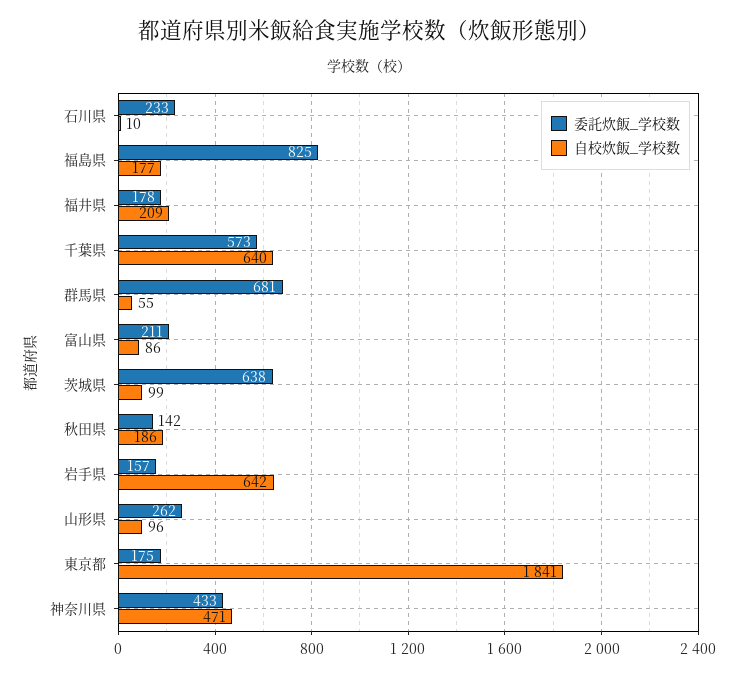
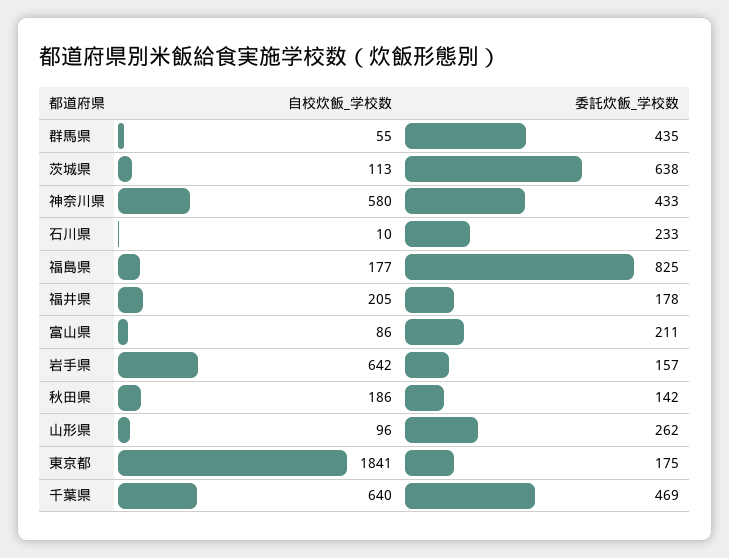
自校炊飯_学校数, 福井県: 209 -> 205
委託炊飯_学校数, 千葉県: 573 -> 469
委託炊飯_学校数, 群馬県: 681 -> 435
自校炊飯_学校数, 茨城県: 99 -> 113
自校炊飯_学校数, 神奈川県: 471 -> 580

